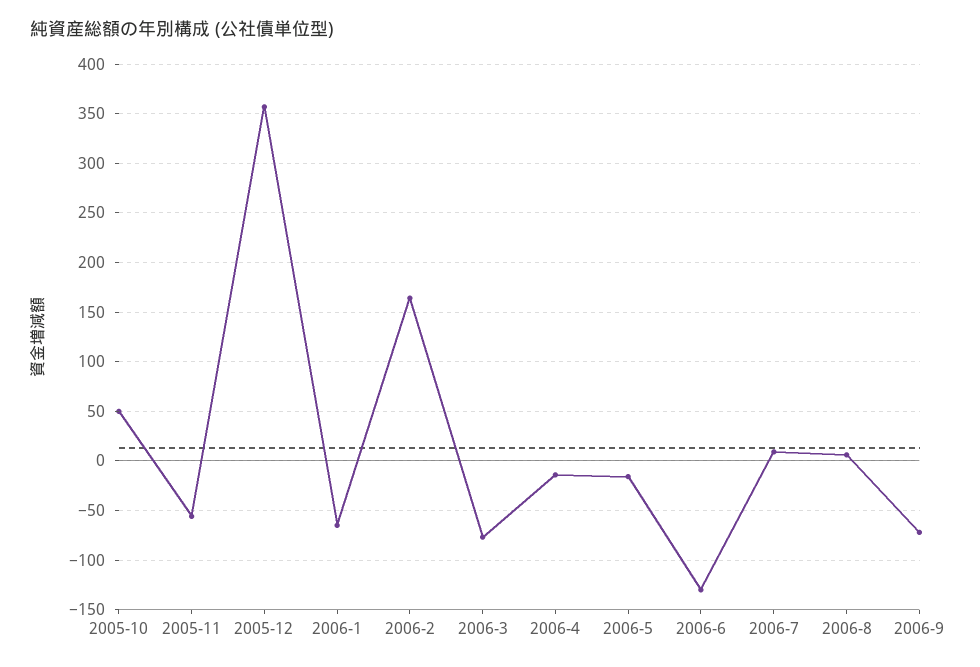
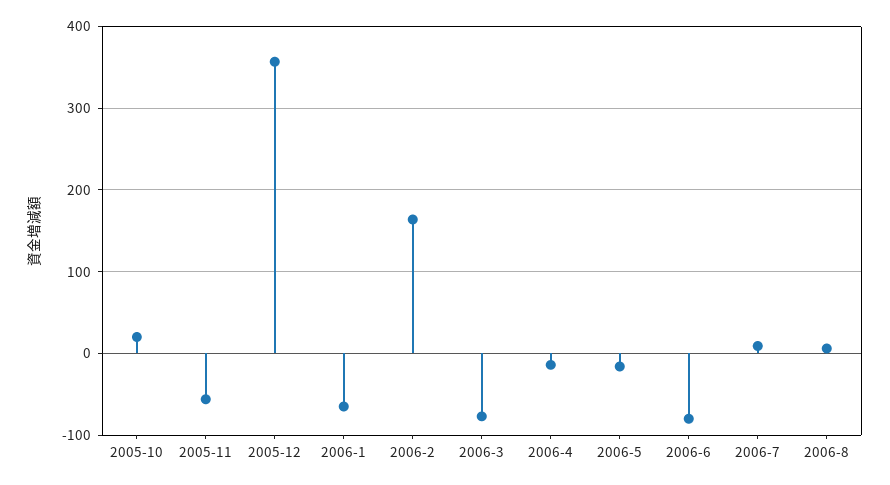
2005-10: 50 -> 20
2006-6: -130 -> -80
2006-9: -70 -> none

